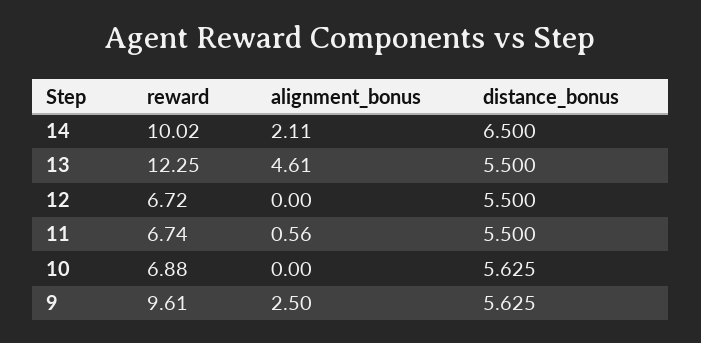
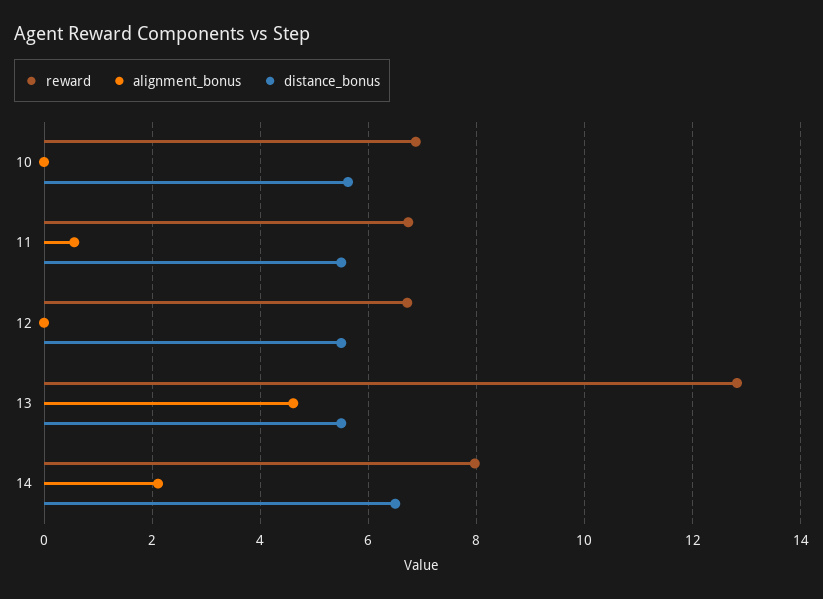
reward, 14: 10.02 -> 8
reward, 13: 12.25 -> 12.8
reward, 9: 9.61 -> none
alignment_bonus, 9: 2.5 -> none
distance_bonus, 9: 5.625 -> none

